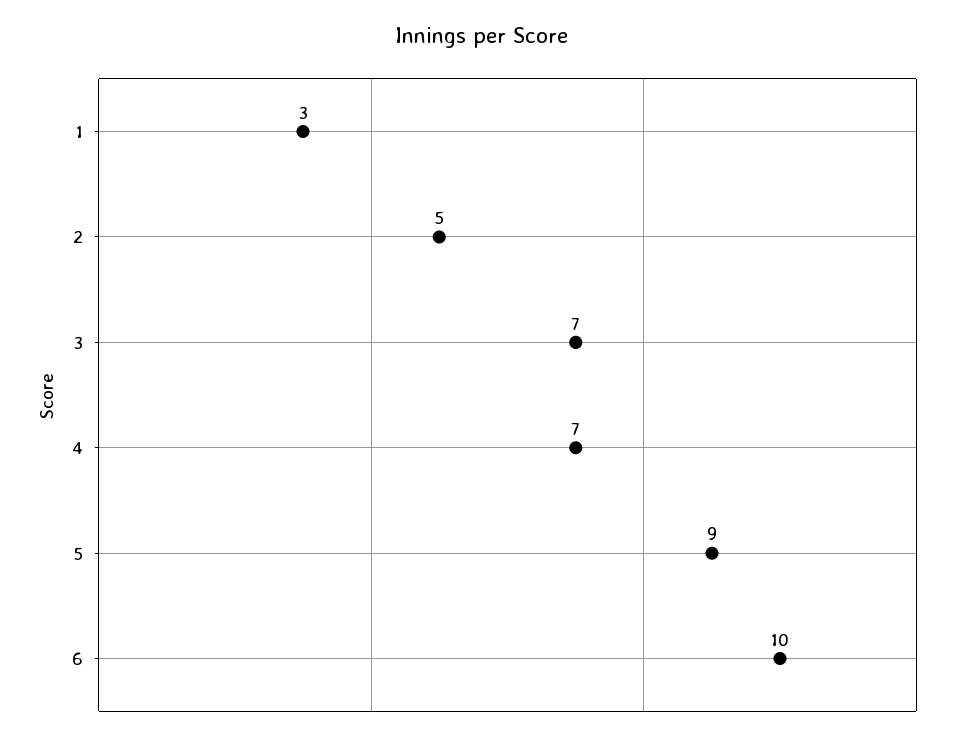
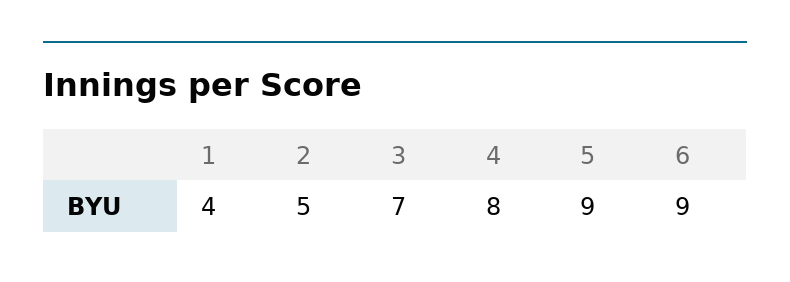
1: 3 -> 4
4: 7 -> 8
6: 10 -> 9

